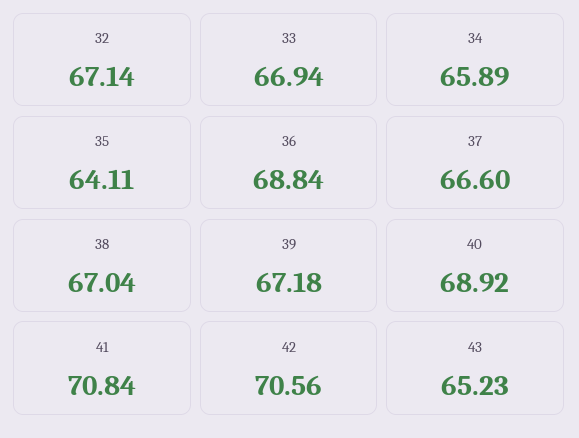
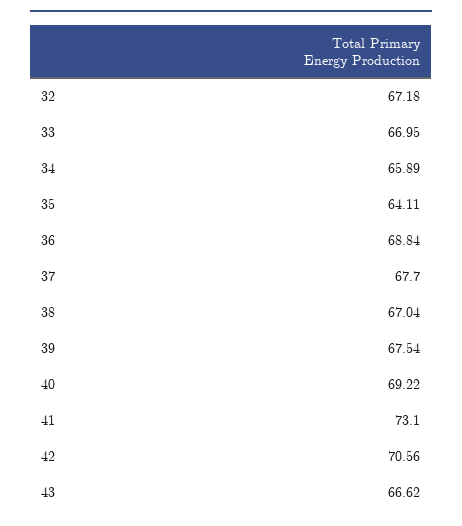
32: 67.14 -> 67.18
33: 66.94 -> 66.95
37: 66.6 -> 67.7
39: 67.18 -> 67.54
40: 68.92 -> 69.22
41: 70.84 -> 73.1
43: 65.23 -> 66.62

